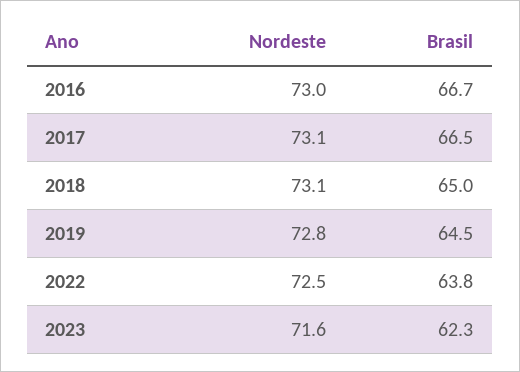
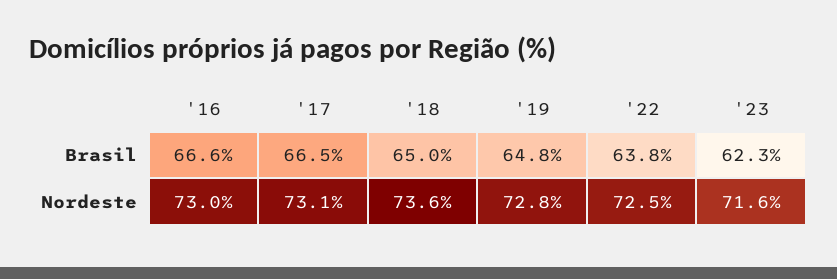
Brasil, 2016: 66.7 -> 66.6
Nordeste, 2018: 73.1 -> 73.6
Brasil, 2019: 64.5 -> 64.8

